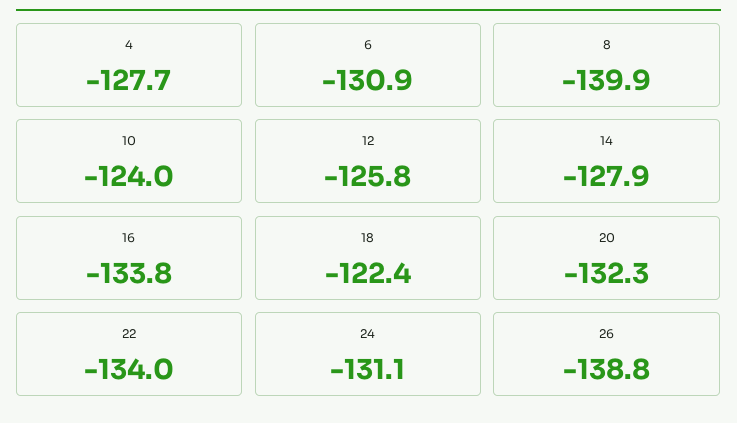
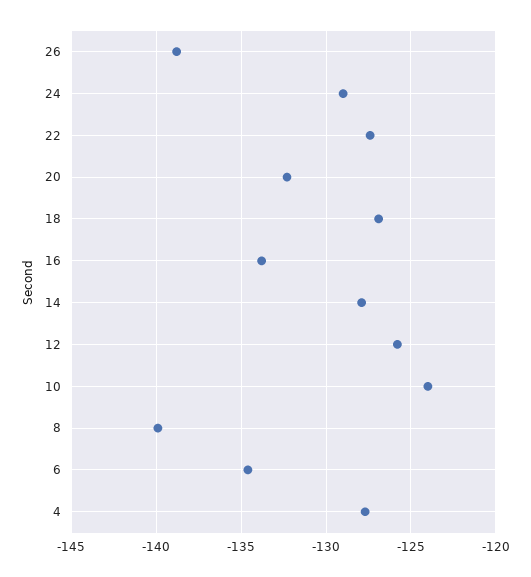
6: -130.9 -> -134.5
18: -122.4 -> -127
22: -134 -> -127.5
24: -131.1 -> -129

